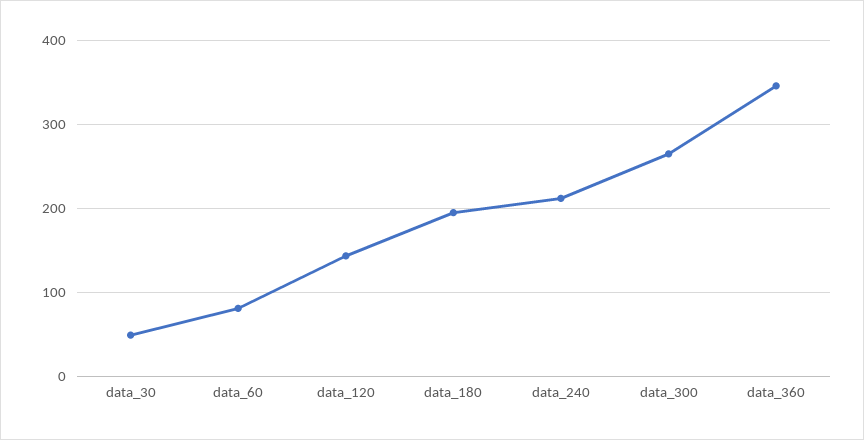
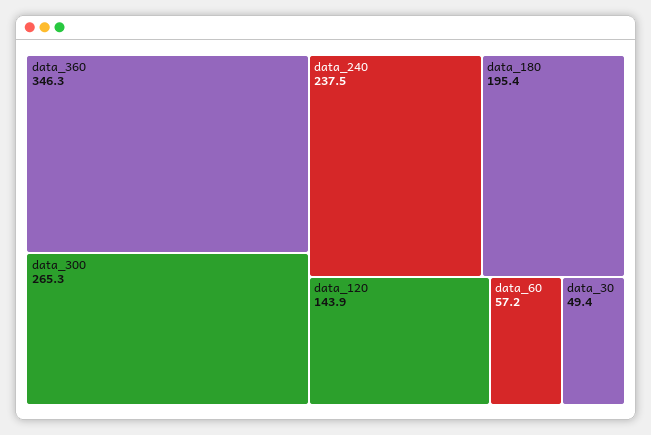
data_60: 80 -> 57.2
data_240: 210 -> 237.5

